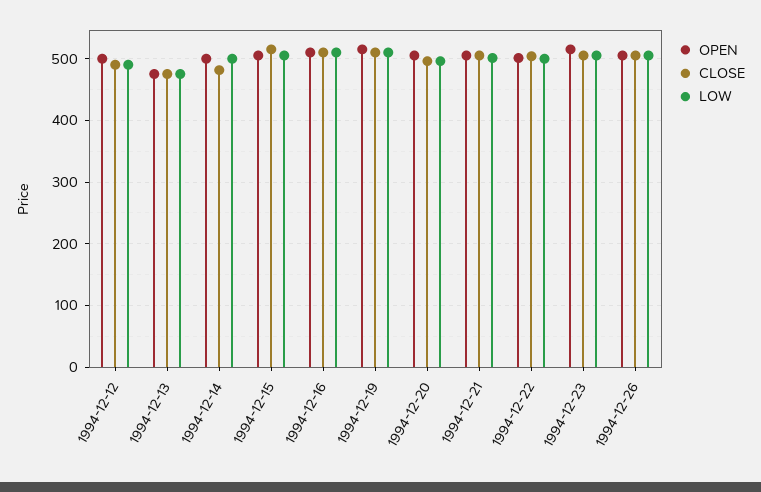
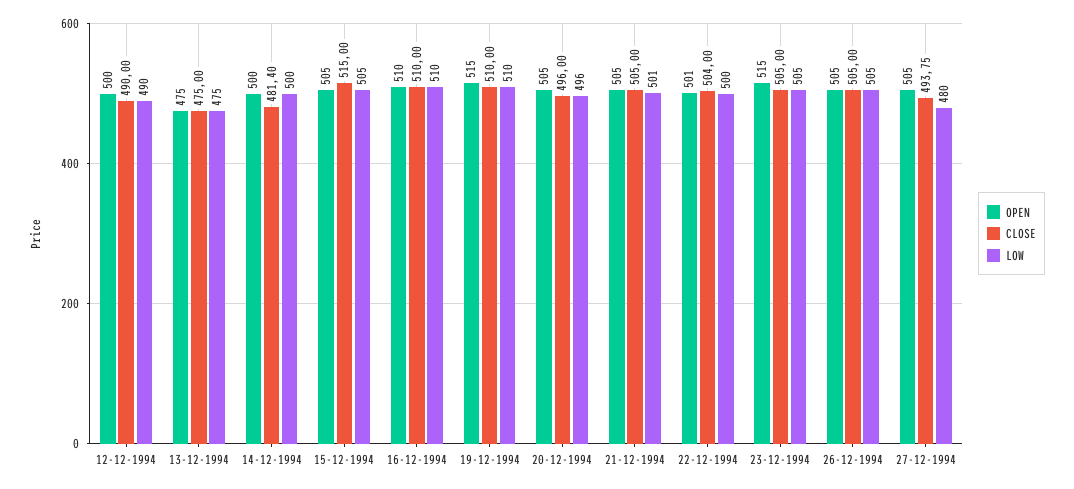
OPEN, 27-12-1994: none -> 505
CLOSE, 27-12-1994: none -> 493.75
LOW, 27-12-1994: none -> 480

